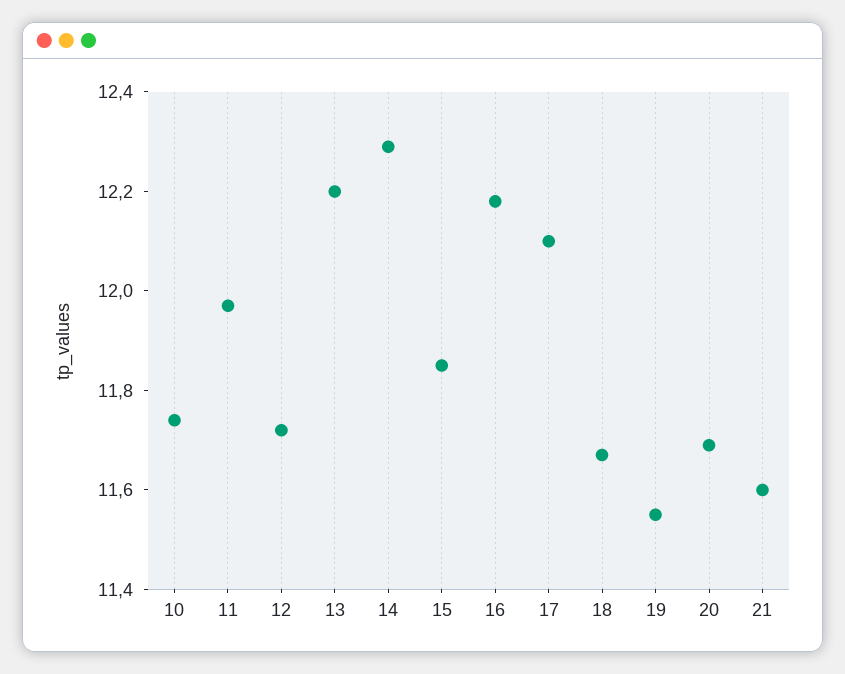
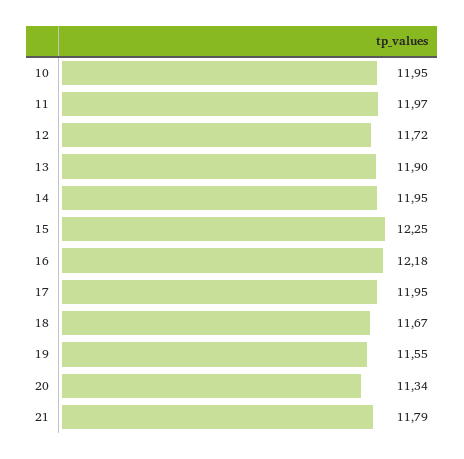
10: 11.75 -> 11.95
13: 12.2 -> 11.9
14: 12.3 -> 11.95
15: 11.85 -> 12.25
17: 12.1 -> 11.95
20: 11.7 -> 11.34
21: 11.6 -> 11.79

